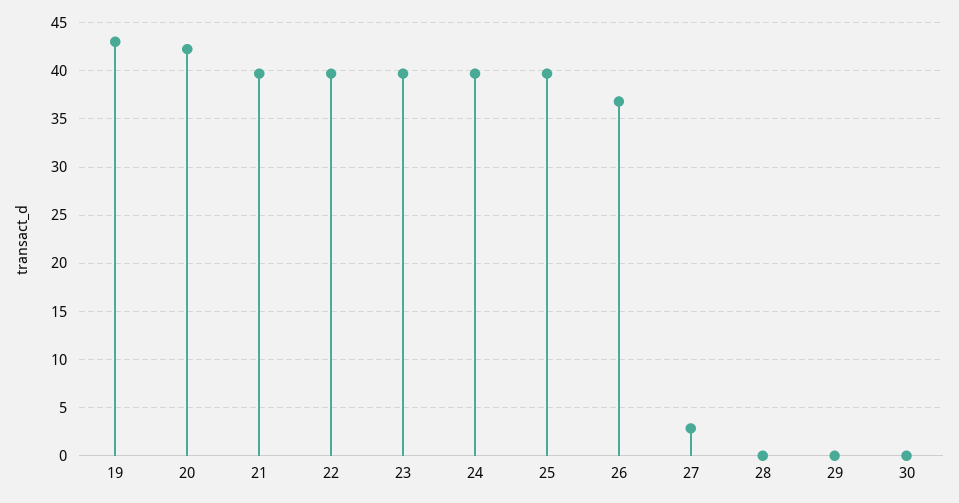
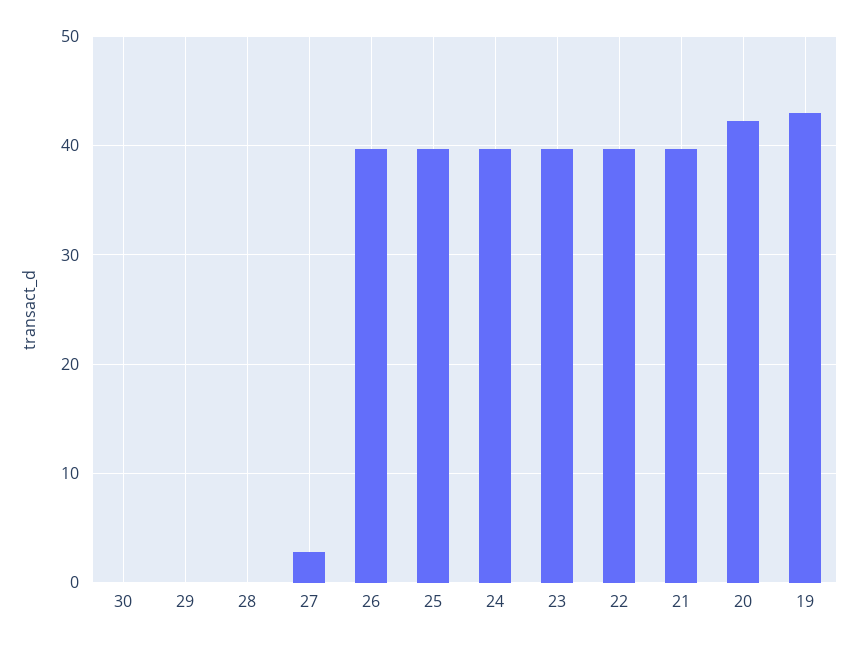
26: 37 -> 40

